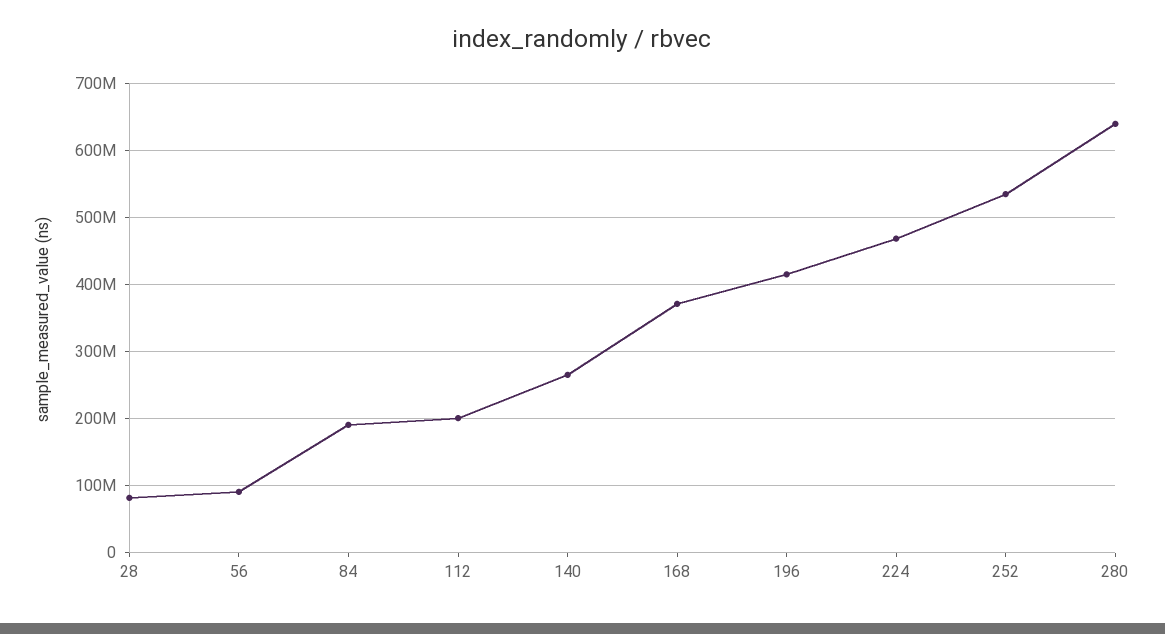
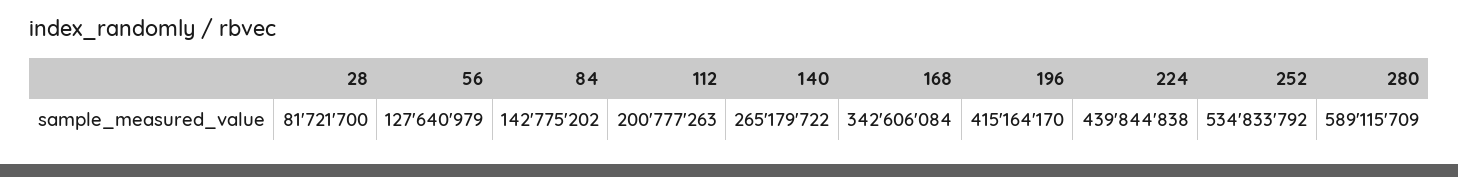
56: 90000000 -> 127640979
84: 190000000 -> 142775202
168: 370000000 -> 342606084
224: 470000000 -> 439844838
280: 640000000 -> 589115709

